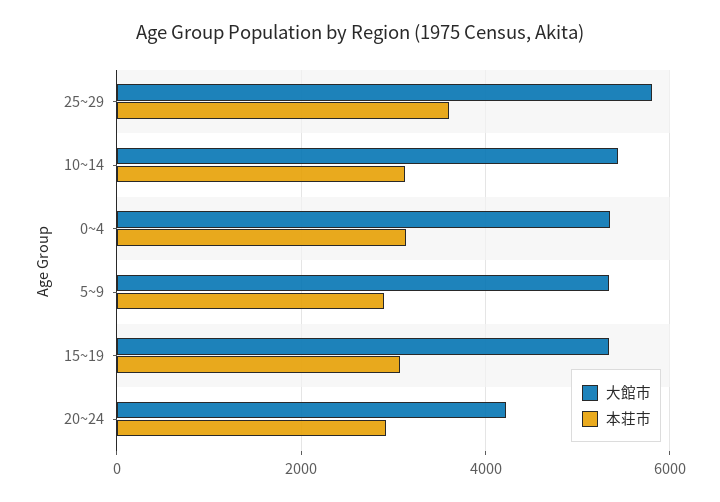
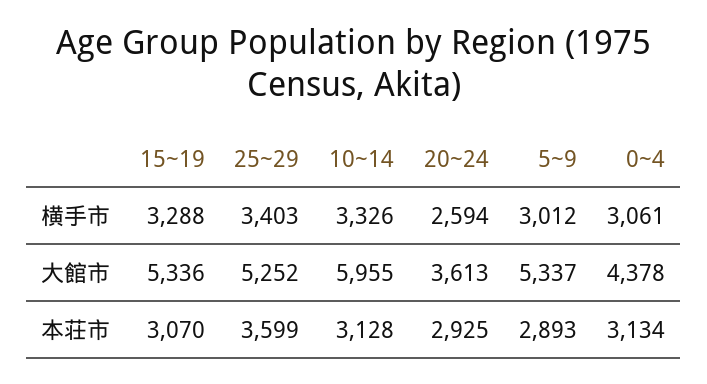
大館市, 25~29: 5800 -> 5252
大館市, 10~14: 5400 -> 5955
大館市, 0~4: 5400 -> 4378
大館市, 20~24: 4200 -> 3613
横手市, 15~19: none -> 3288
横手市, 25~29: none -> 3403
横手市, 10~14: none -> 3326
横手市, 20~24: none -> 2594
横手市, 5~9: none -> 3012
横手市, 0~4: none -> 3061

